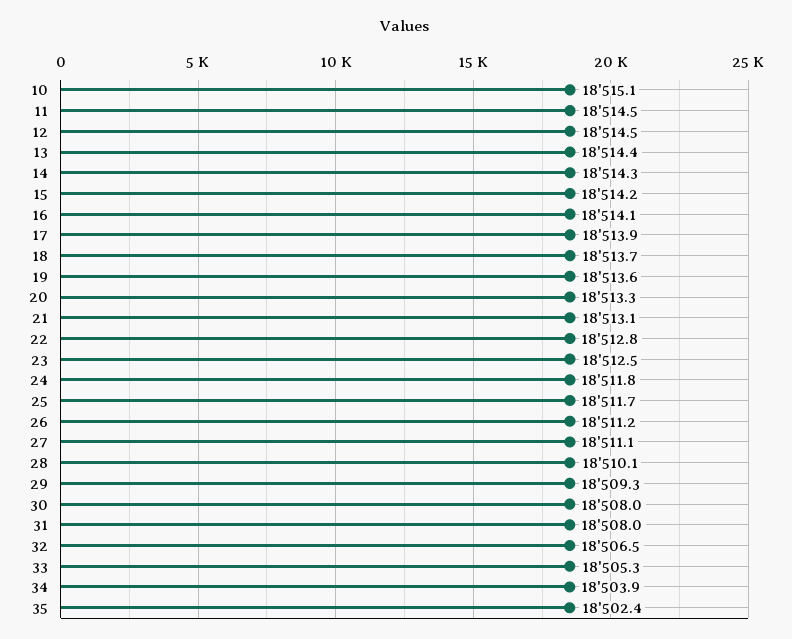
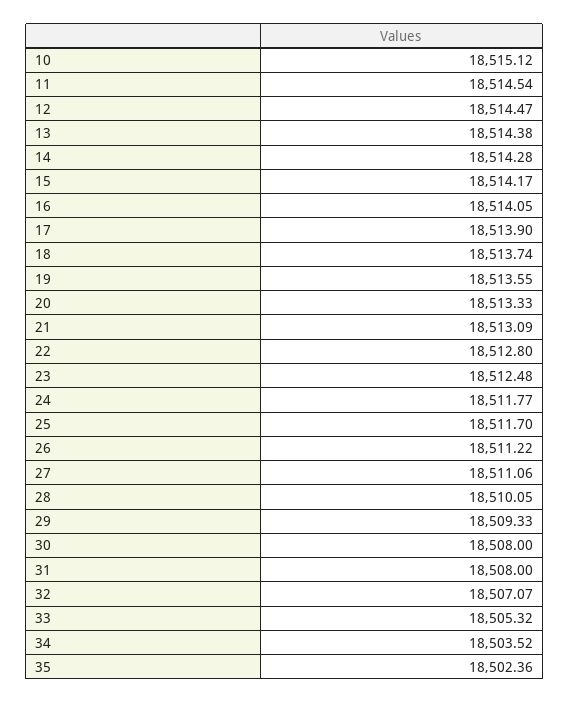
32: 18506.5 -> 18507.07
34: 18503.9 -> 18503.52

